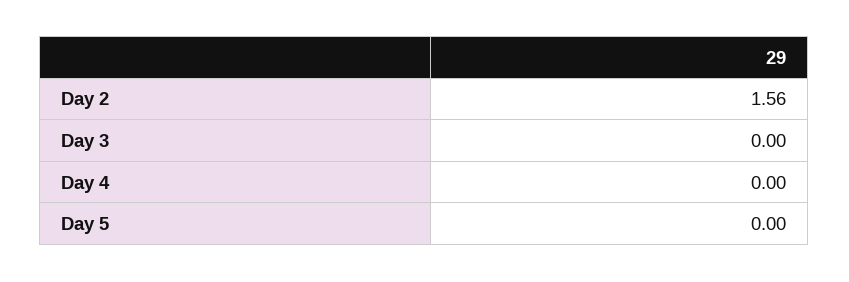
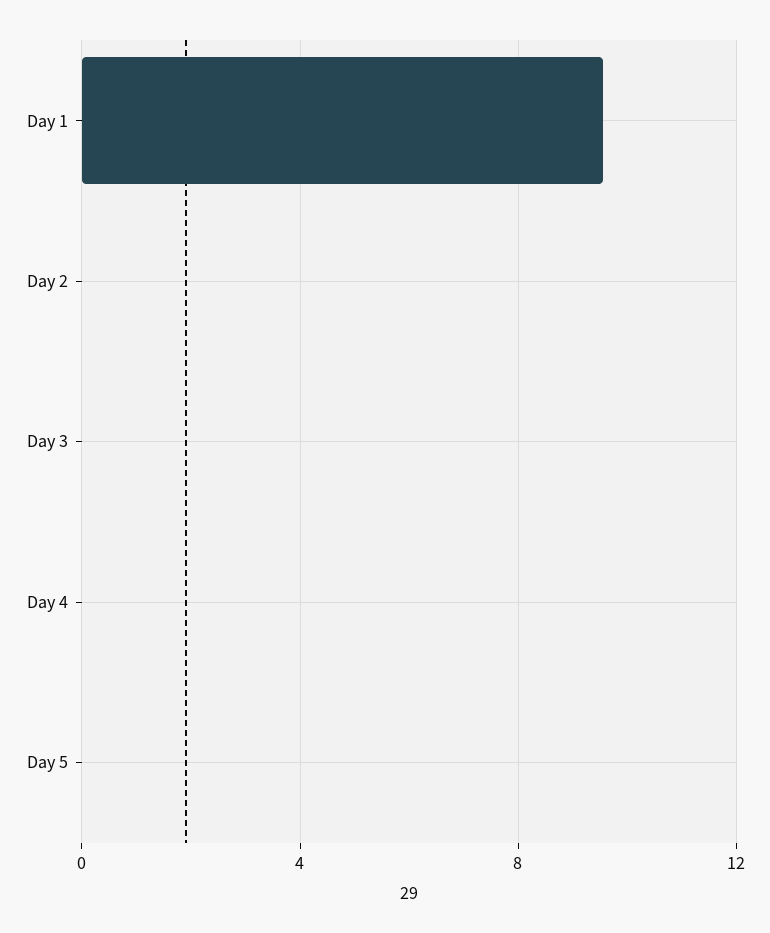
Day 2: 1.56 -> 0
Day 1: none -> 9.5

